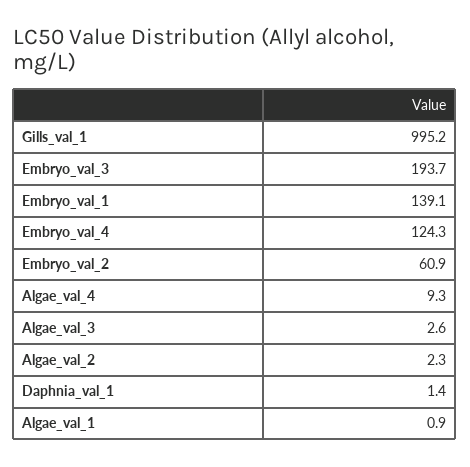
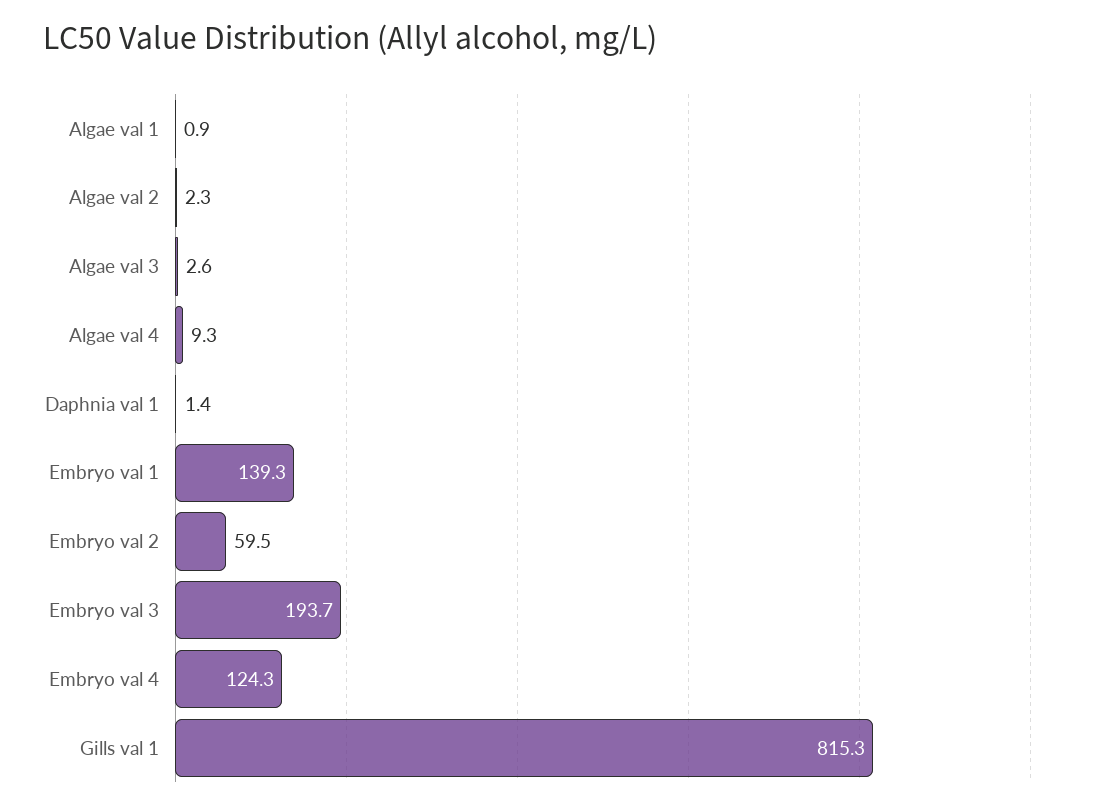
Gills_val_1: 995.2 -> 815.3
Embryo_val_1: 139.1 -> 139.3
Embryo_val_2: 60.9 -> 59.5

